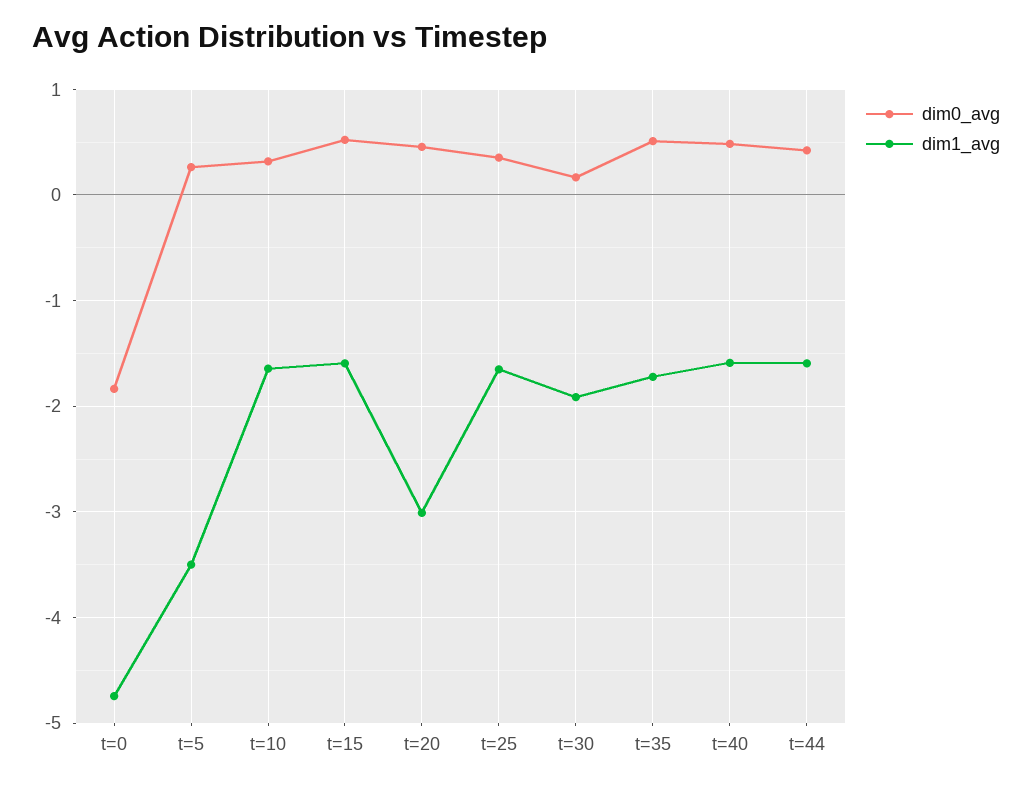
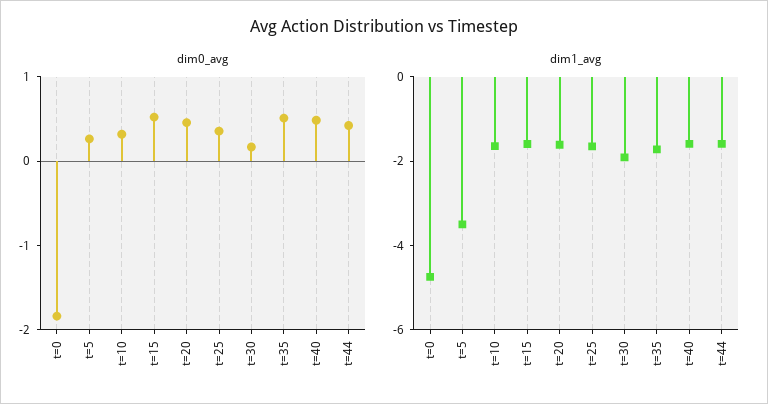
dim1_avg, t=20: -3 -> -1.5

